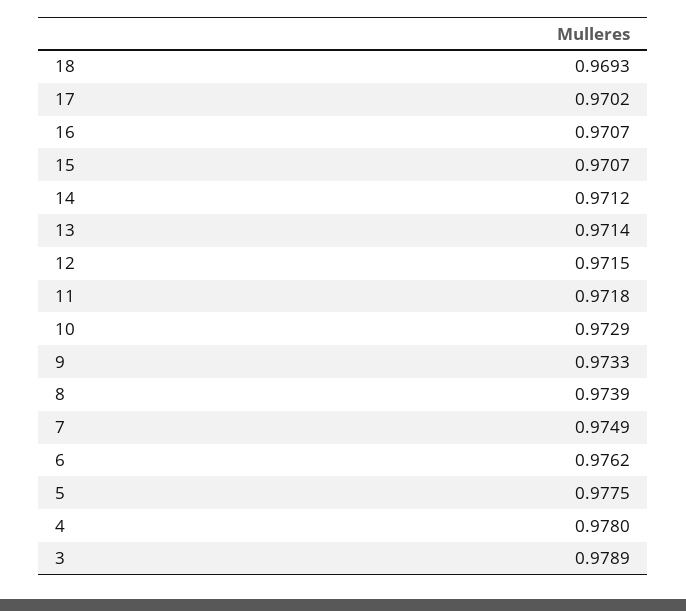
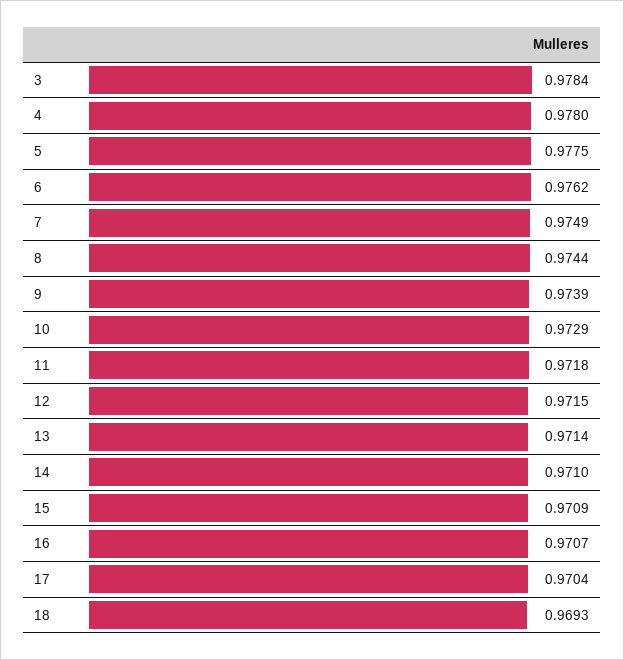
17: 0.9702 -> 0.9704
15: 0.9707 -> 0.9709
14: 0.9712 -> 0.971
9: 0.9733 -> 0.9739
8: 0.9739 -> 0.9744
3: 0.9789 -> 0.9784

